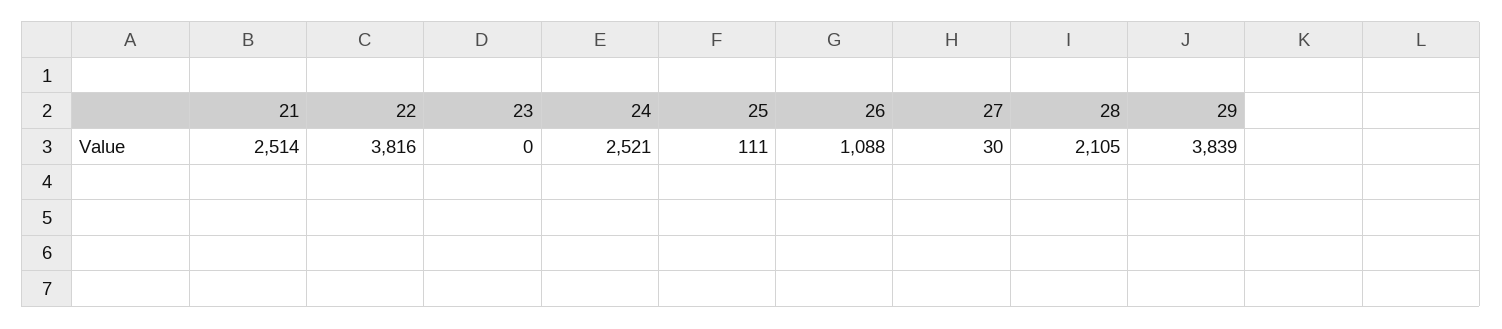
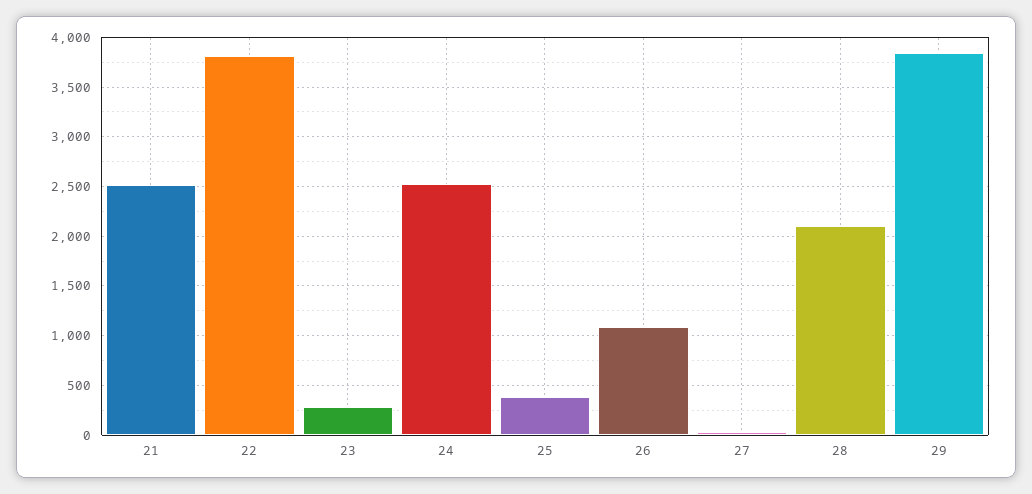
23: 0 -> 300
25: 111 -> 400

